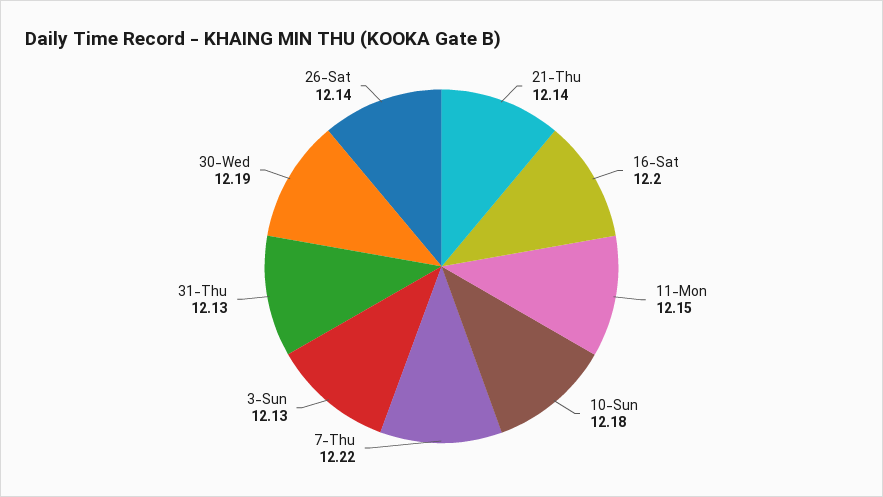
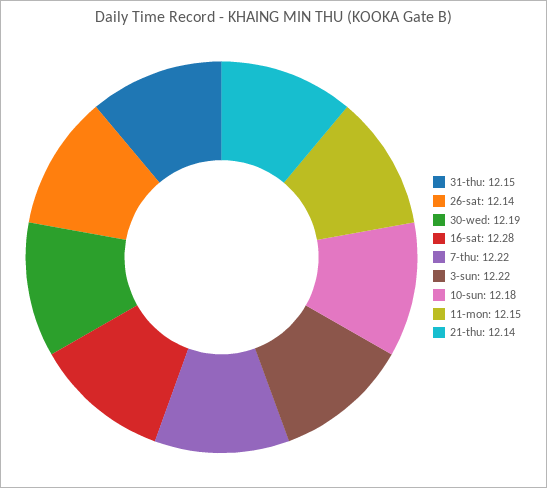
16-Sat: 12.2 -> 12.28
3-Sun: 12.13 -> 12.22
31-Thu: 12.13 -> 12.15

